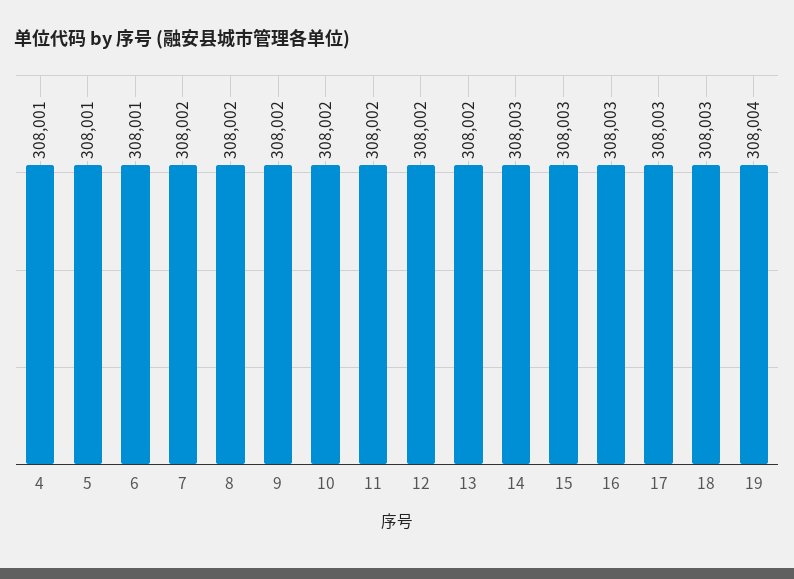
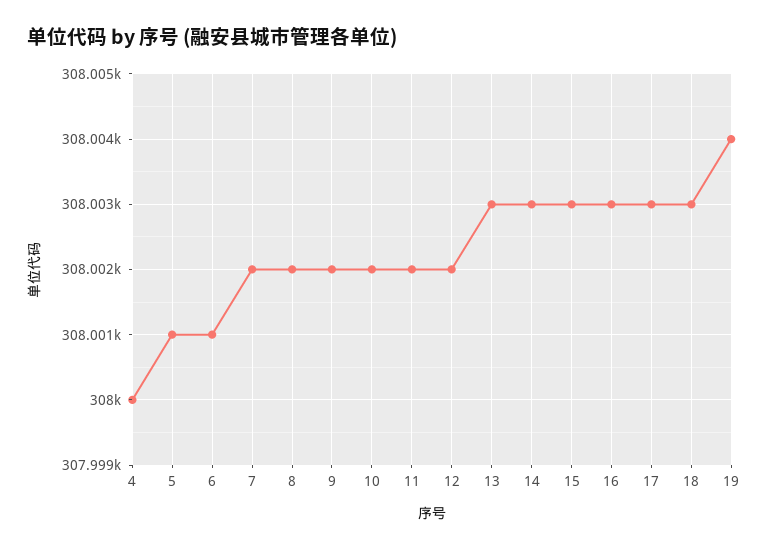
4: 308001 -> 308000
13: 308002 -> 308003

